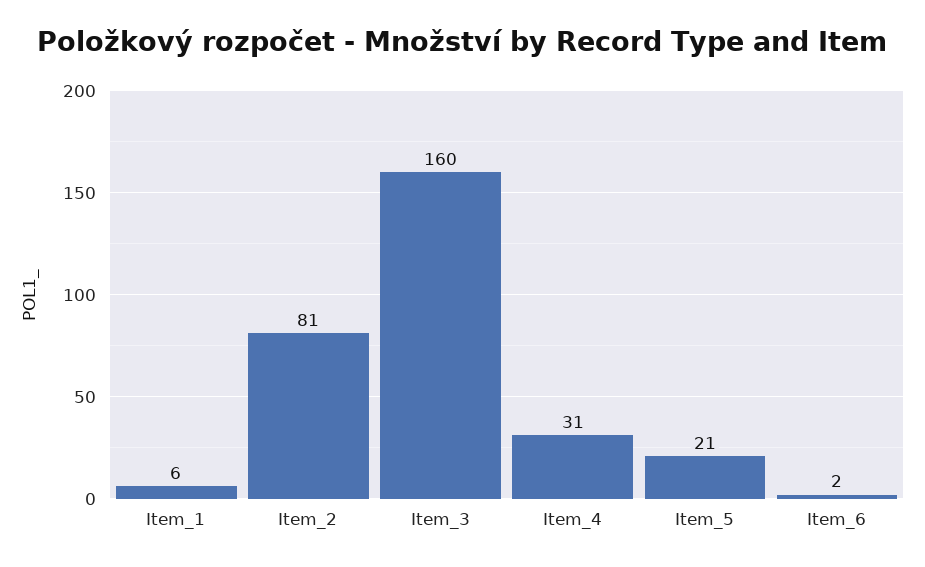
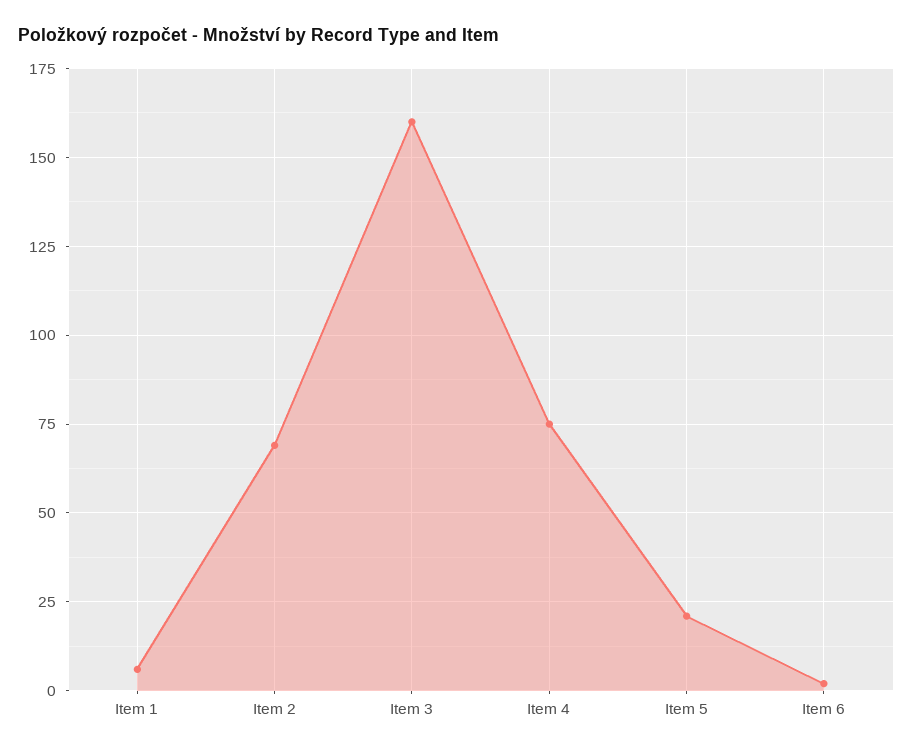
Item_2: 81 -> 70
Item_4: 31 -> 75

